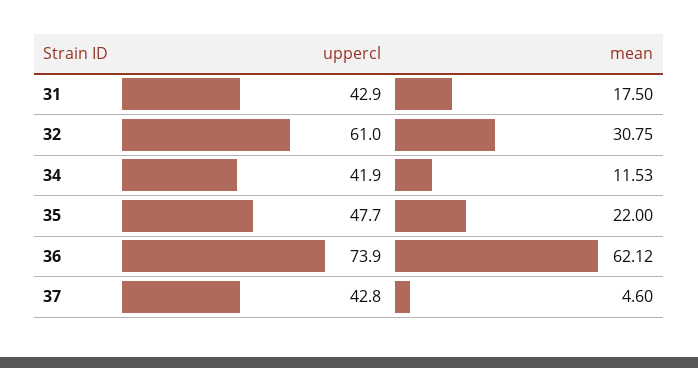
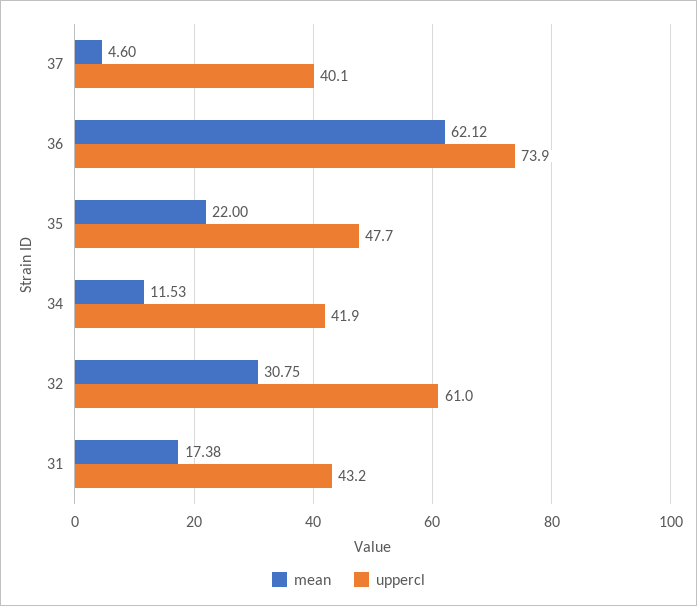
uppercl, 31: 42.9 -> 43.2
mean, 31: 17.5 -> 17.38
uppercl, 37: 42.8 -> 40.1

